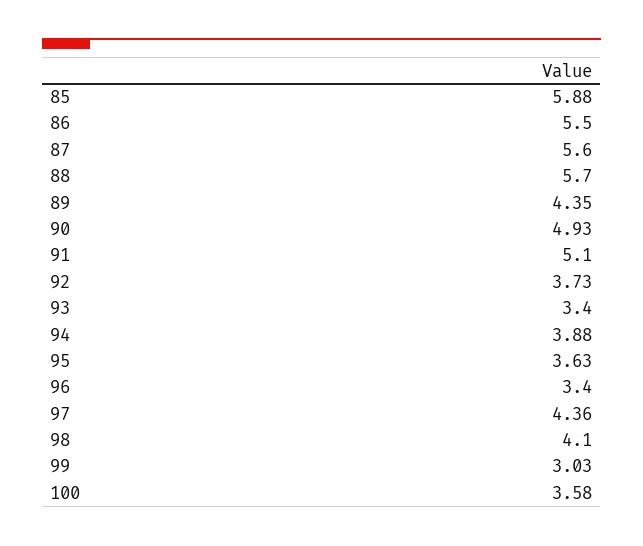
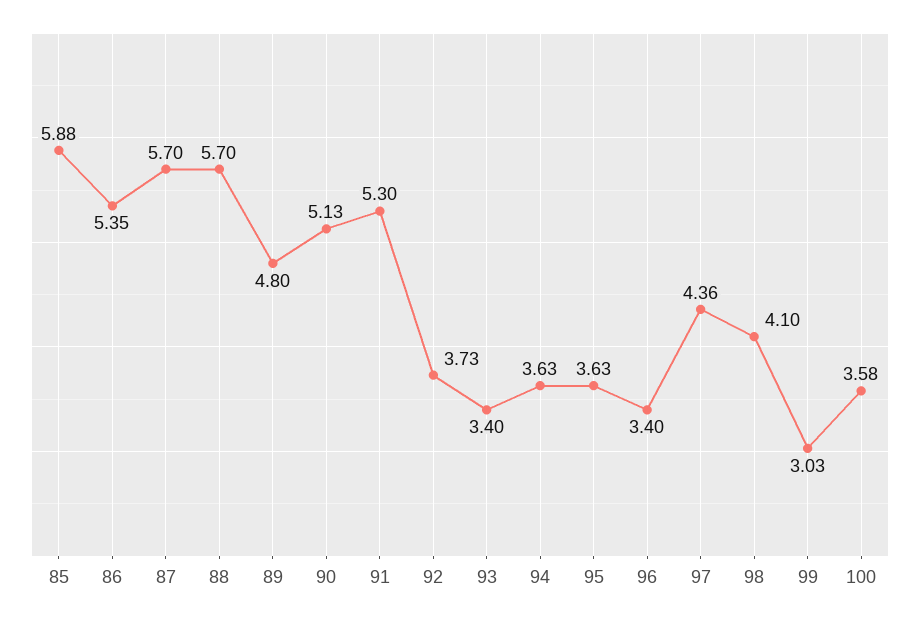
86: 5.5 -> 5.35
87: 5.6 -> 5.7
89: 4.35 -> 4.8
90: 4.93 -> 5.13
91: 5.1 -> 5.3
94: 3.88 -> 3.63

